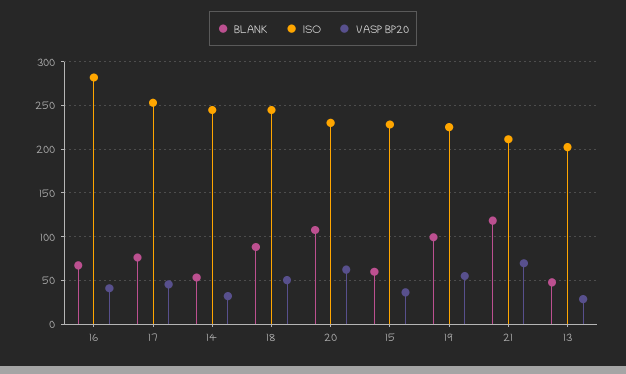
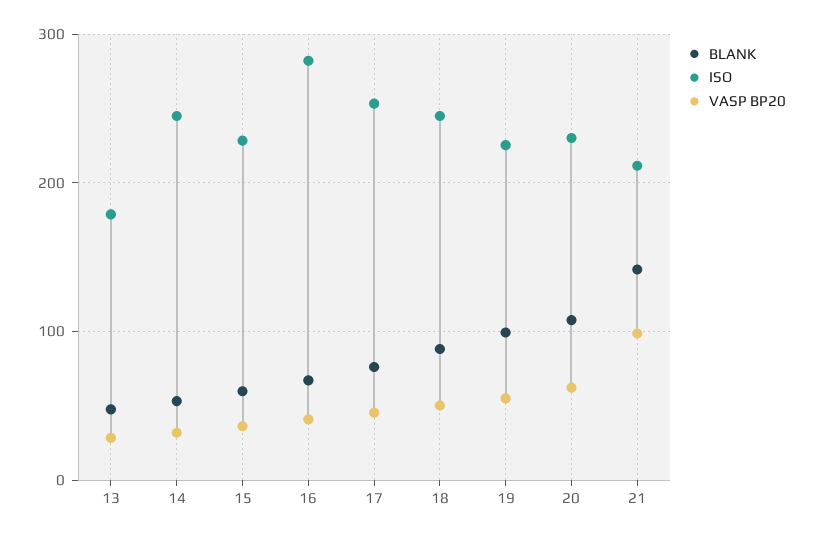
BLANK, 21: 120 -> 140
VASP BP20, 21: 70 -> 100
ISO, 13: 200 -> 180

